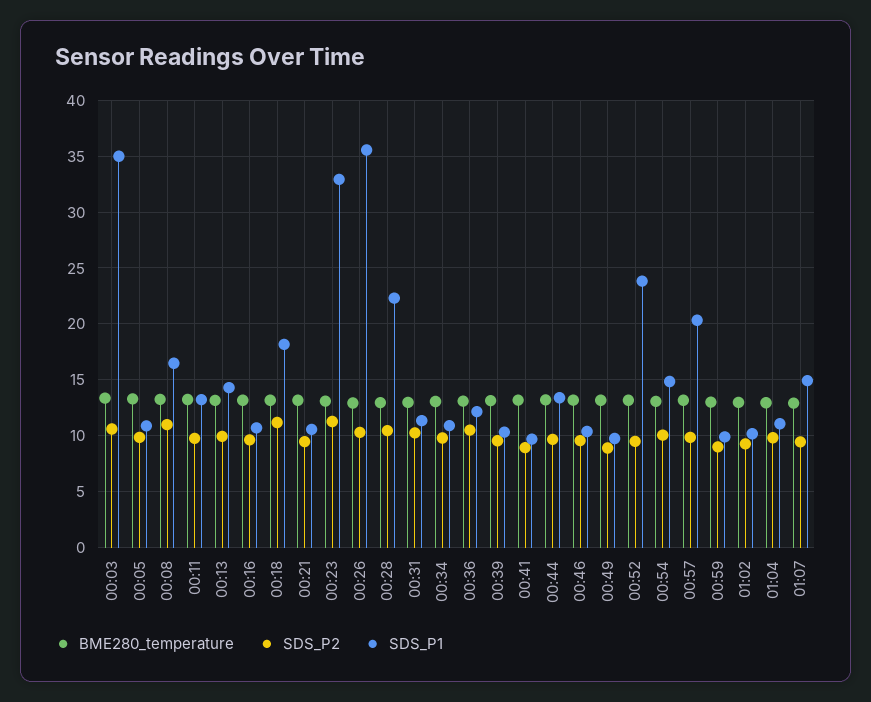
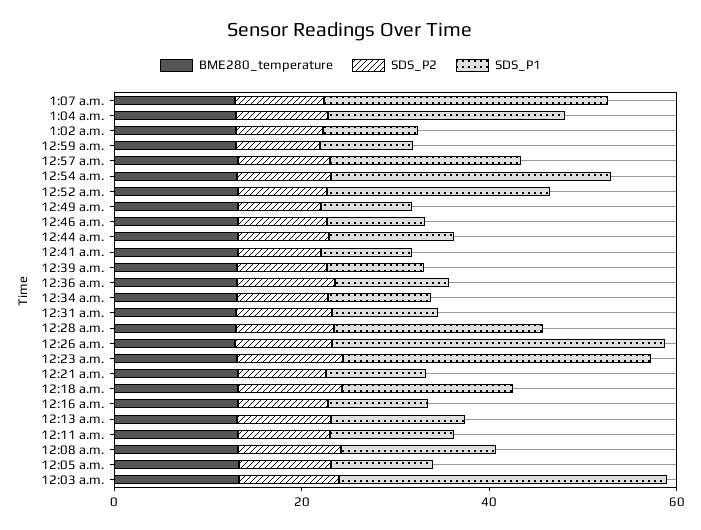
SDS_P1, 00:54: 15 -> 30
SDS_P1, 01:04: 11 -> 25
SDS_P1, 01:07: 15 -> 30

